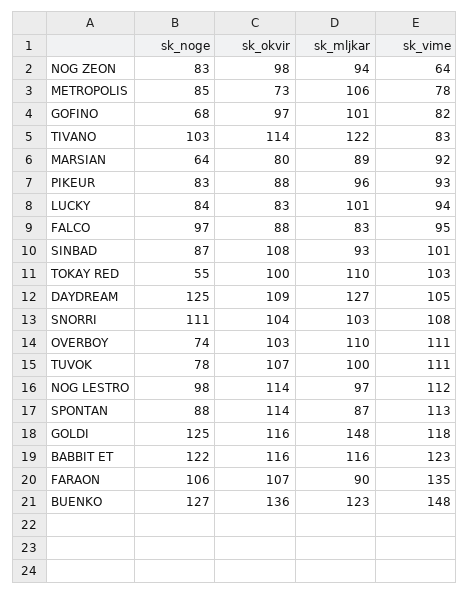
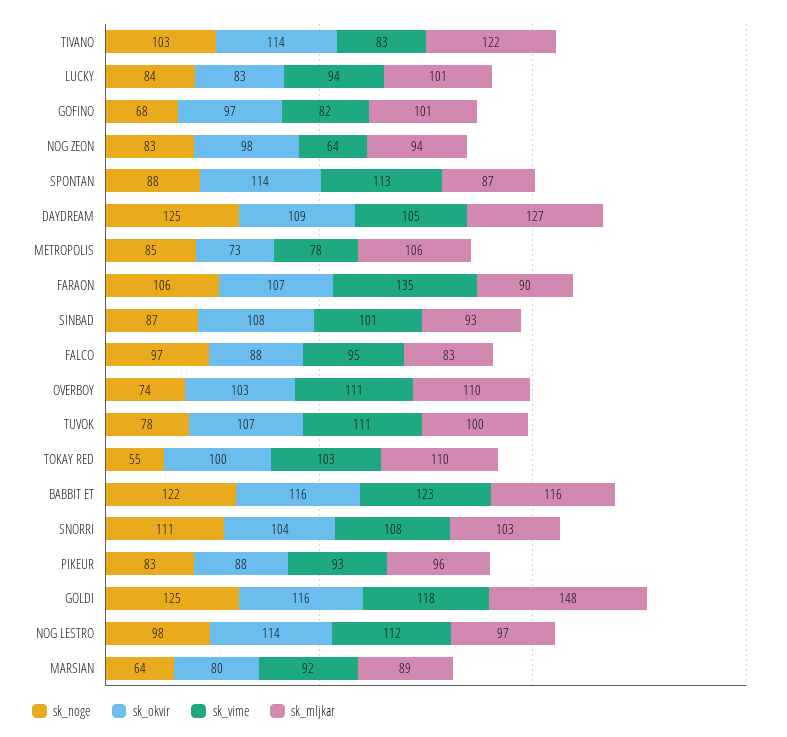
sk_noge, BUENKO: 127 -> none
sk_okvir, BUENKO: 136 -> none
sk_mljkar, BUENKO: 123 -> none
sk_vime, BUENKO: 148 -> none

